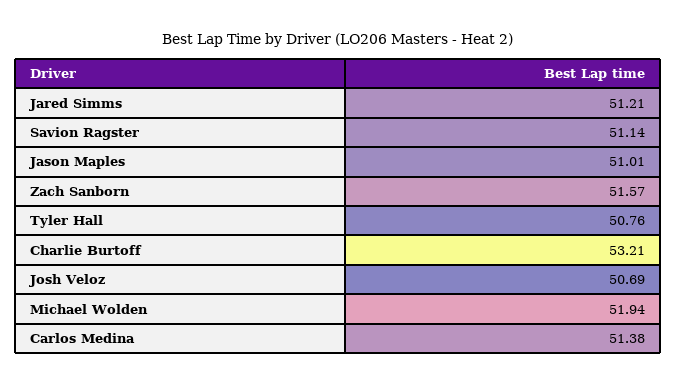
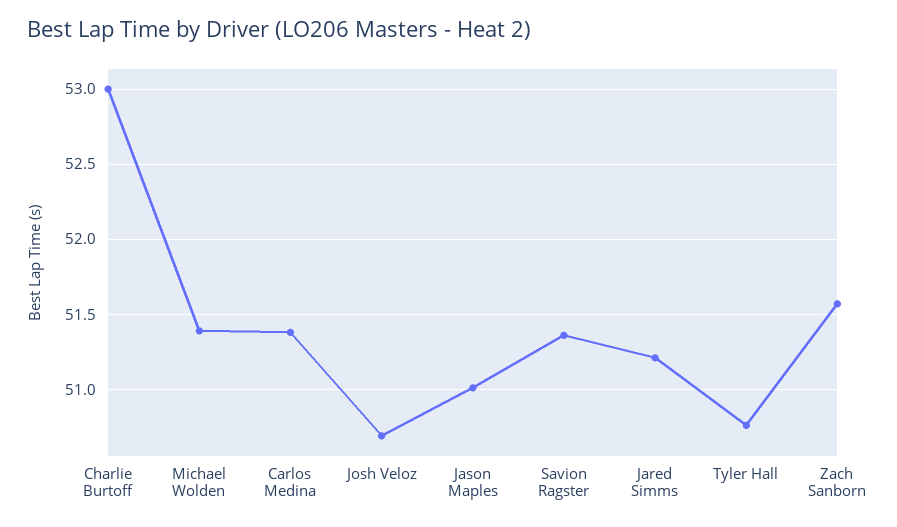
Savion Ragster: 51.14 -> 51.35
Charlie Burtoff: 53.21 -> 53
Michael Wolden: 51.94 -> 51.4

